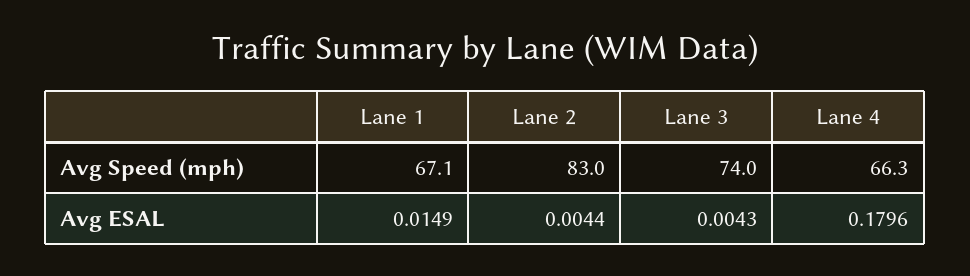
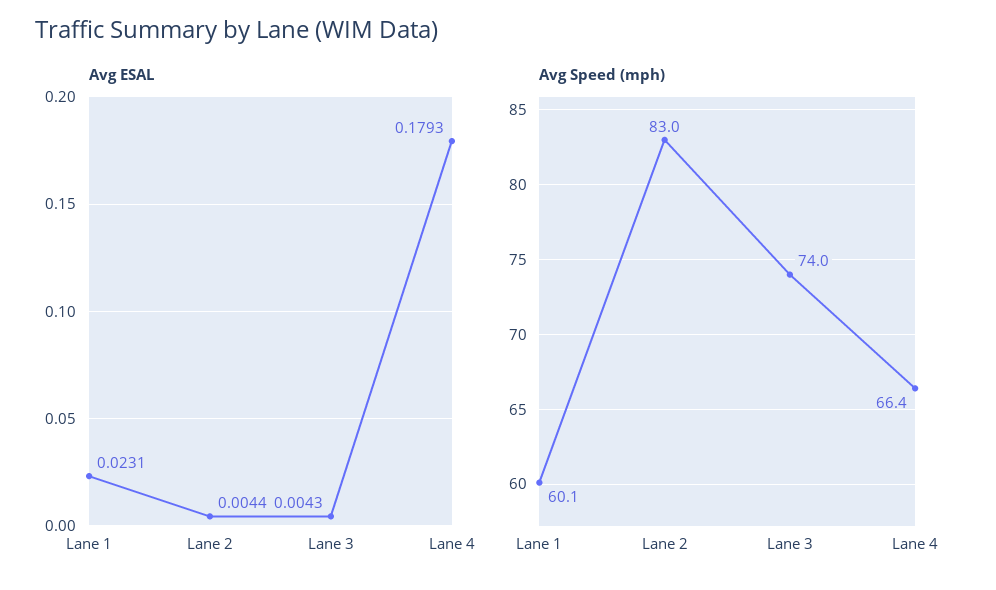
Avg Speed (mph), Lane 1: 67.1 -> 60.1
Avg Speed (mph), Lane 4: 66.3 -> 66.4
Avg ESAL, Lane 1: 0.0149 -> 0.0231
Avg ESAL, Lane 4: 0.1796 -> 0.1793

